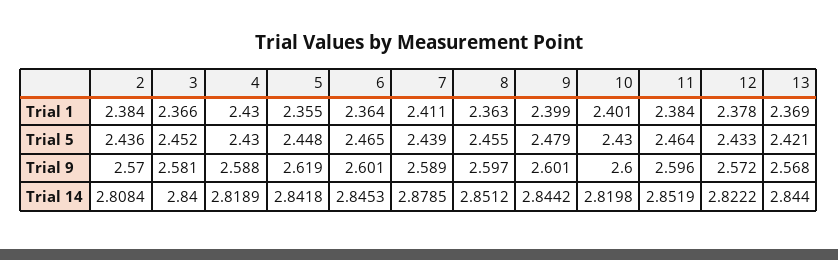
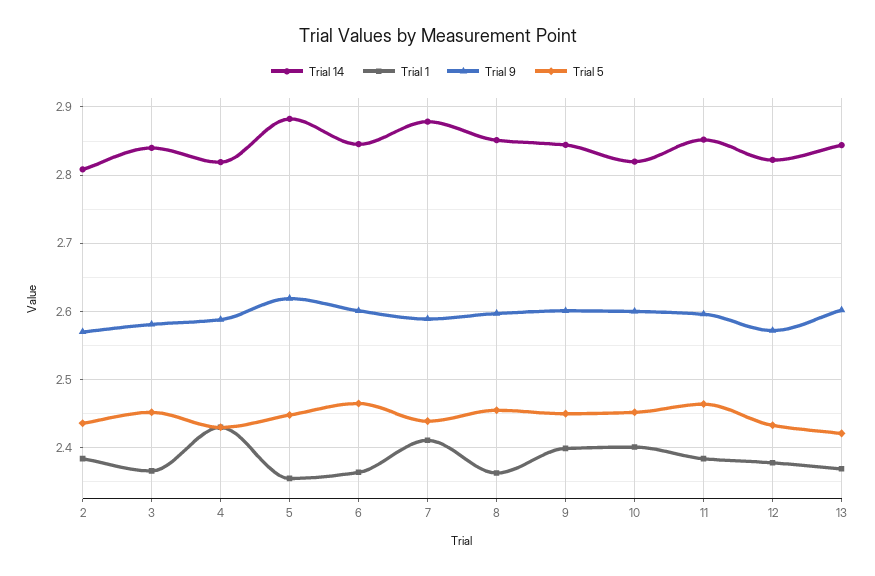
Trial 5, 9: 2.479 -> 2.45
Trial 5, 10: 2.43 -> 2.45
Trial 9, 13: 2.568 -> 2.6
Trial 14, 5: 2.8418 -> 2.88

